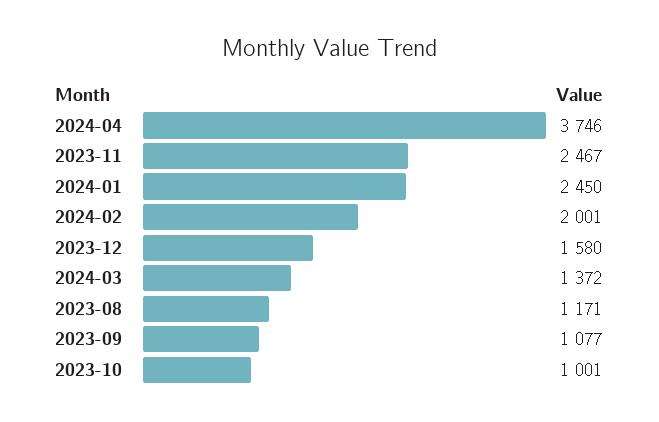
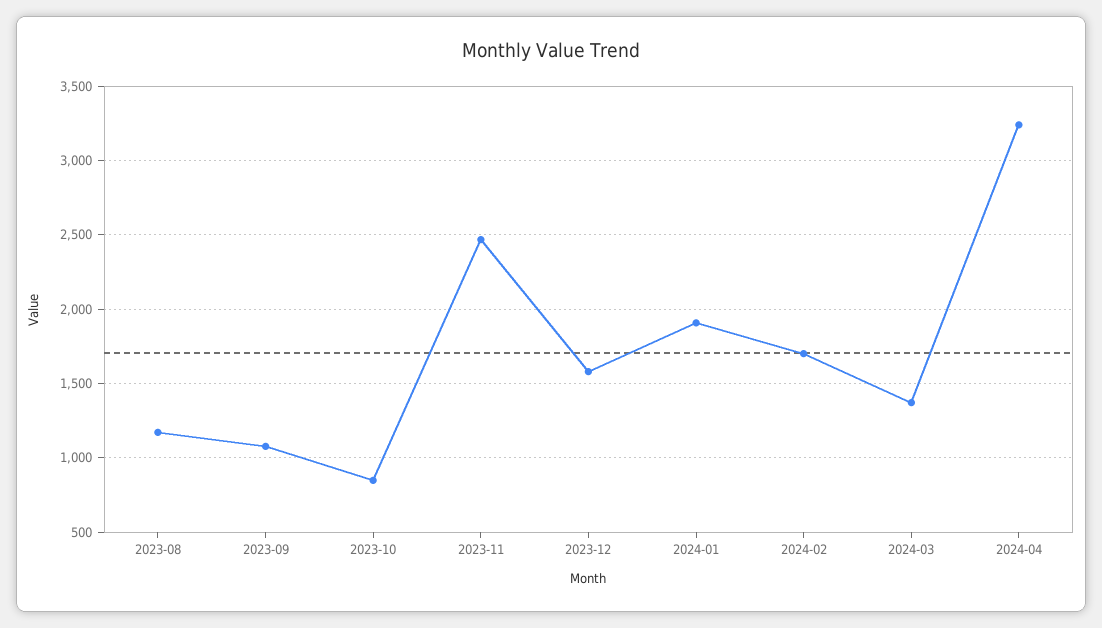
2024-04: 3746 -> 3250
2024-01: 2450 -> 1900
2024-02: 2001 -> 1700
2023-10: 1001 -> 850

